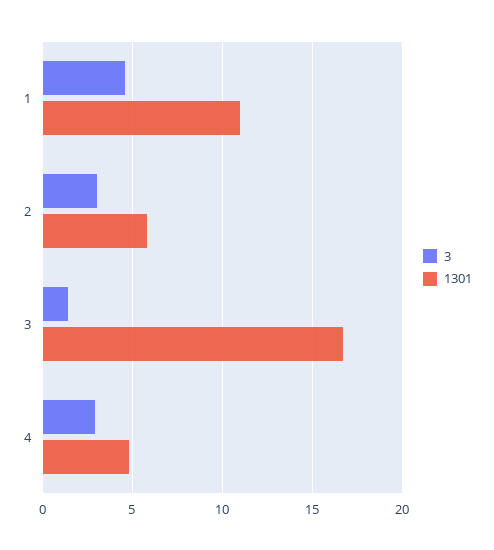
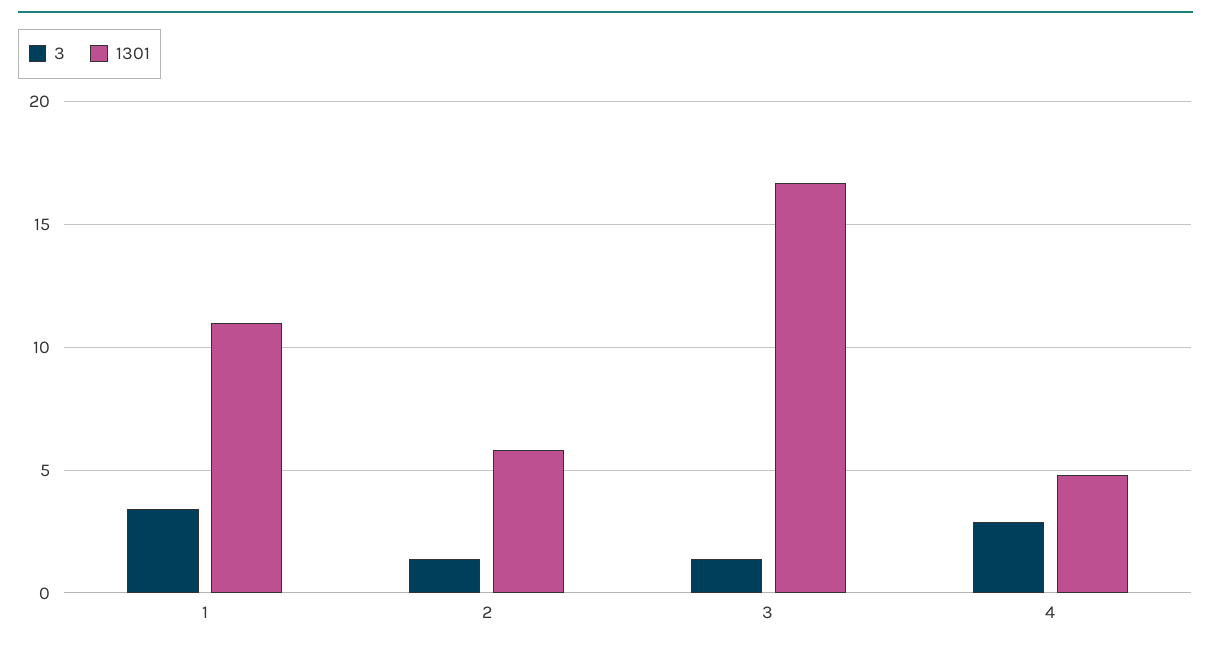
3, 1: 4.5 -> 3.5
3, 2: 3 -> 1.5

